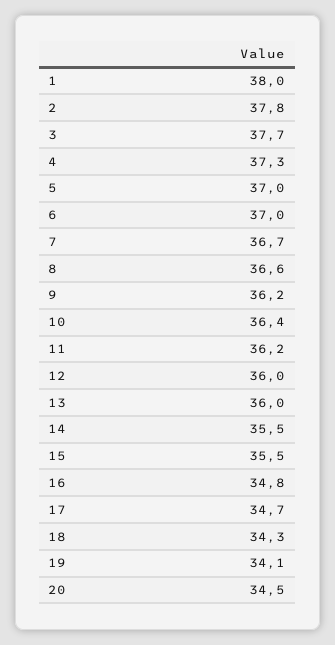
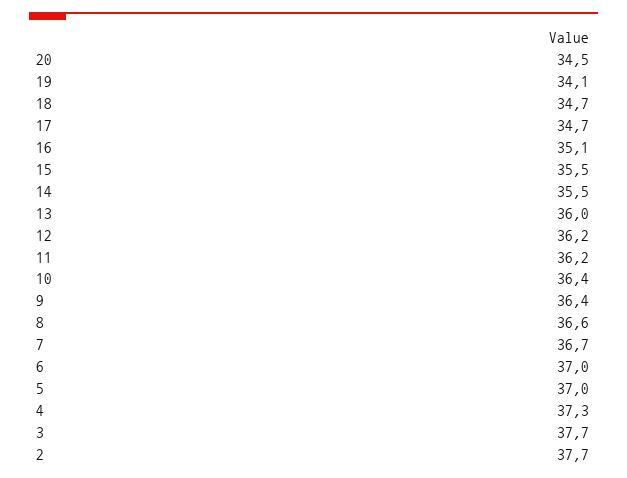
1: 38 -> none
2: 37.8 -> 37.7
9: 36.2 -> 36.4
12: 36 -> 36.2
16: 34.8 -> 35.1
18: 34.3 -> 34.7

